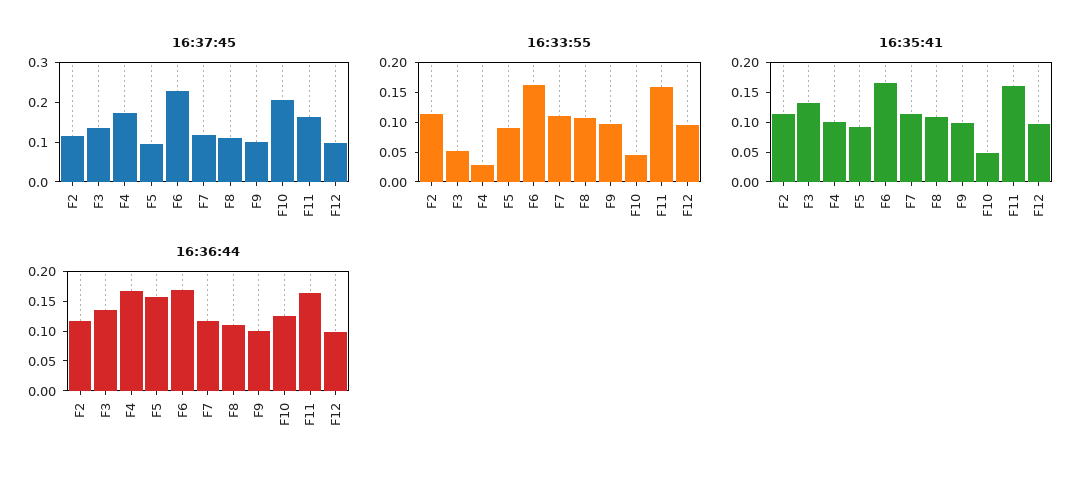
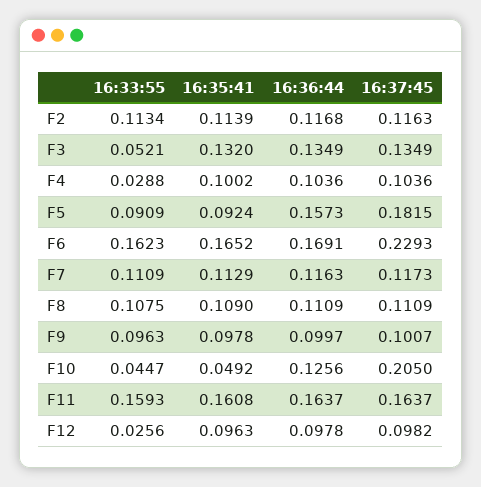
16:37:45, F4: 0.175 -> 0.1036
16:37:45, F5: 0.1 -> 0.1815
16:33:55, F12: 0.1 -> 0.0256
16:36:44, F4: 0.175 -> 0.1036

